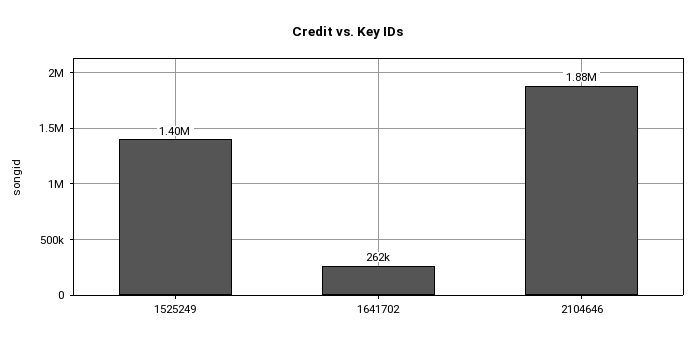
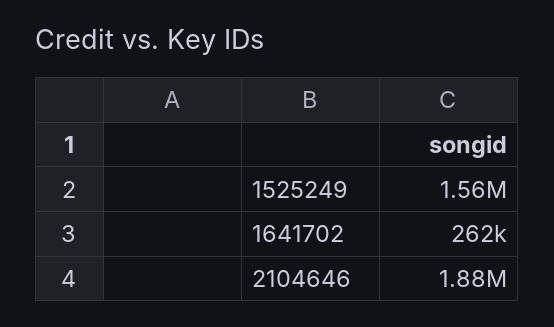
1525249: 1400000 -> 1560000

